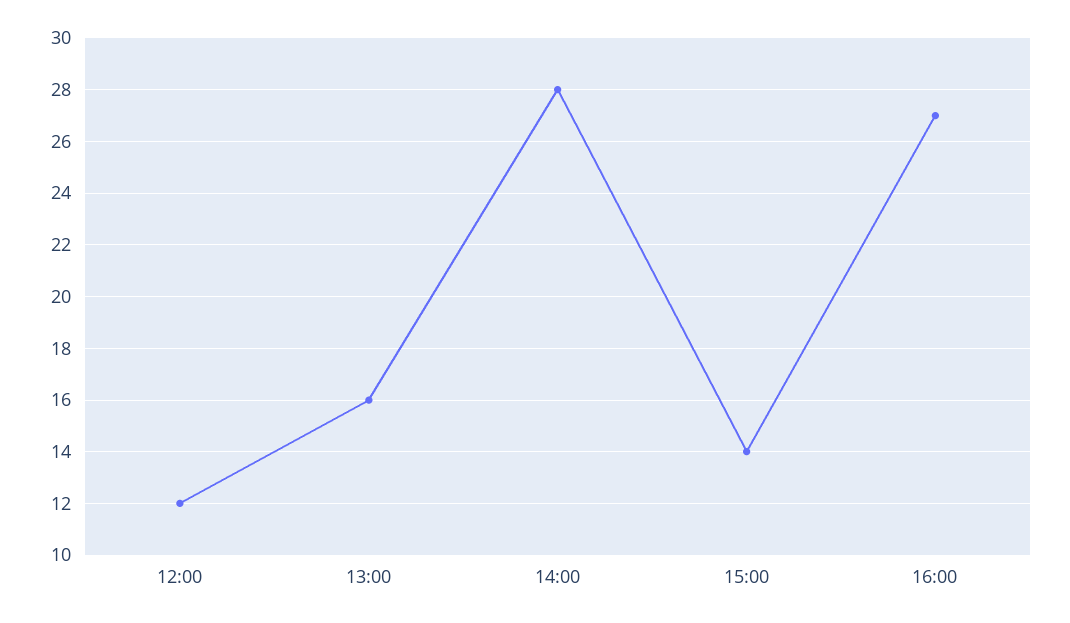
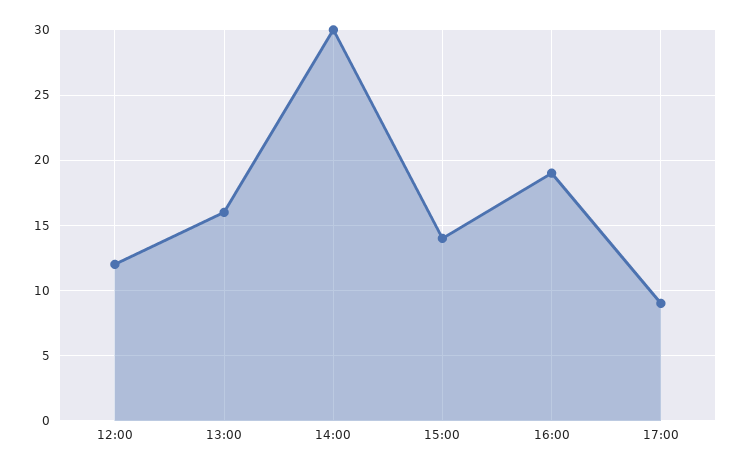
14:00: 28 -> 30
16:00: 27 -> 19
17:00: none -> 9

